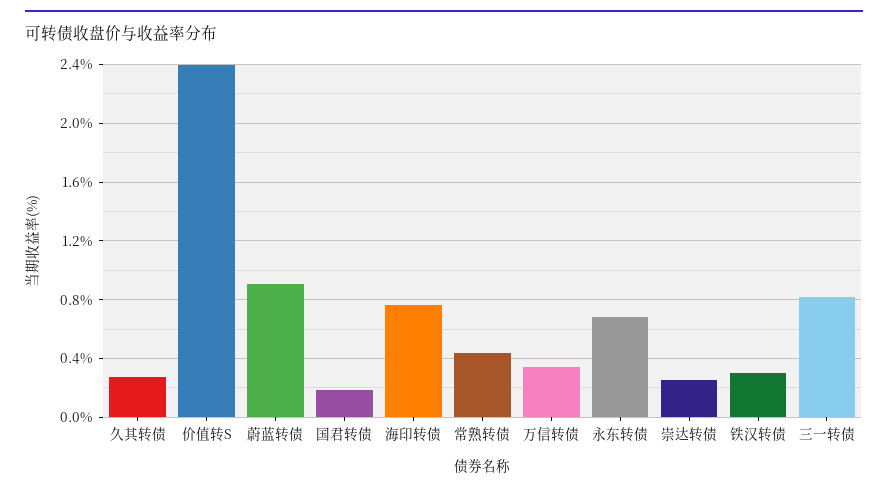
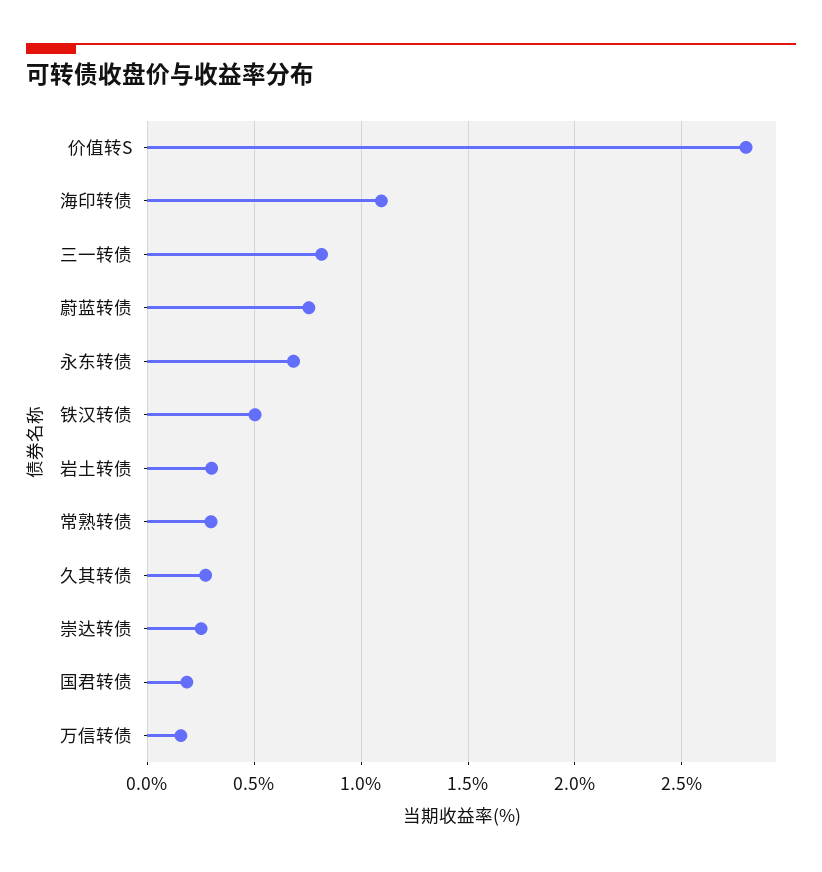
价值转S: 2.4 -> 2.8
蔚蓝转债: 0.9 -> 0.75
海印转债: 0.75 -> 1.1
常熟转债: 0.45 -> 0.3
万信转债: 0.35 -> 0.15
铁汉转债: 0.3 -> 0.5
岩土转债: none -> 0.3

